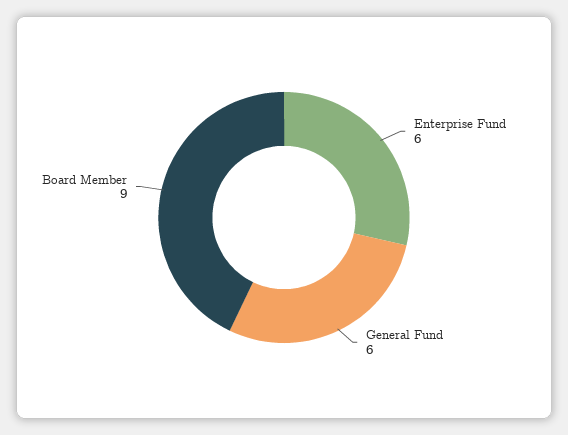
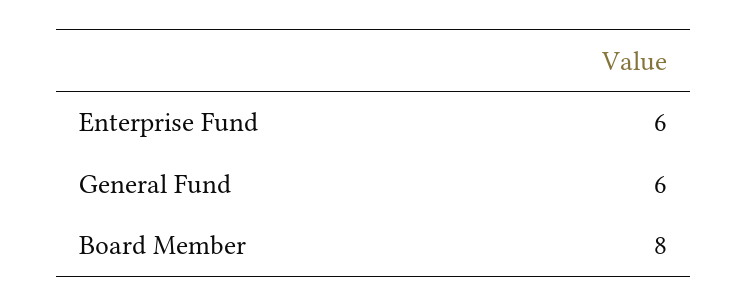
Board Member: 9 -> 8

